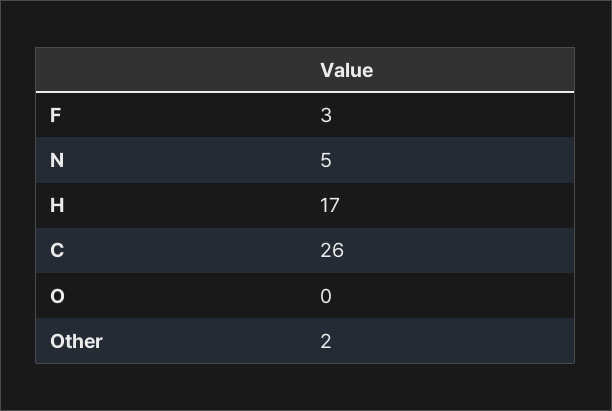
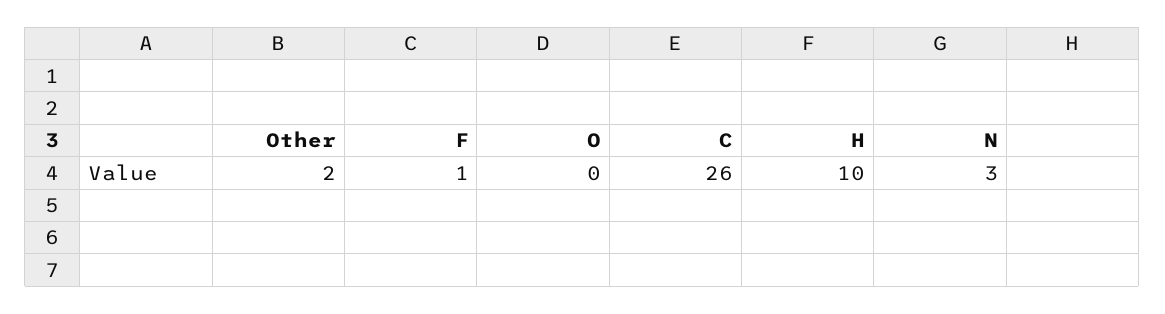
F: 3 -> 1
N: 5 -> 3
H: 17 -> 10

